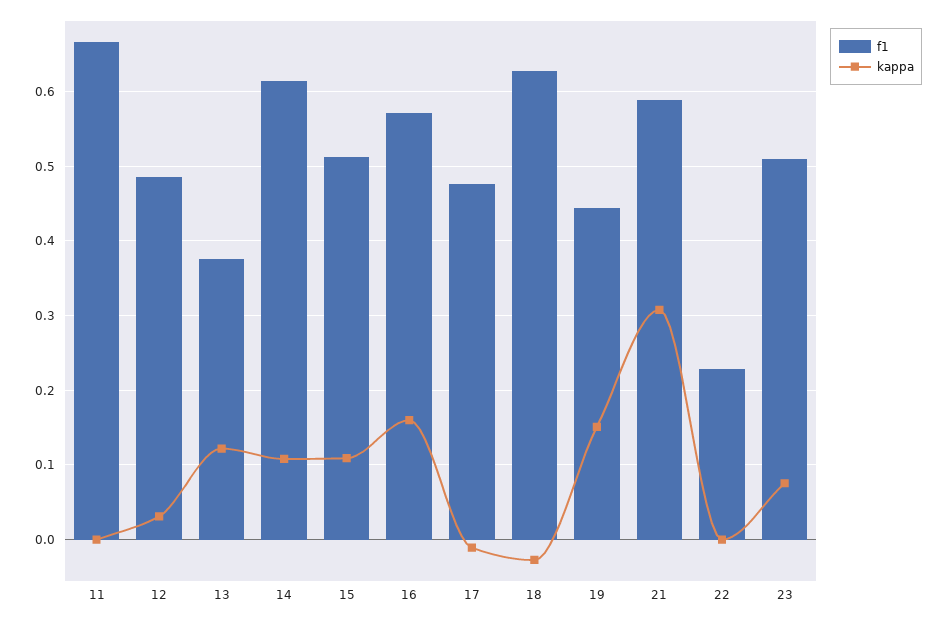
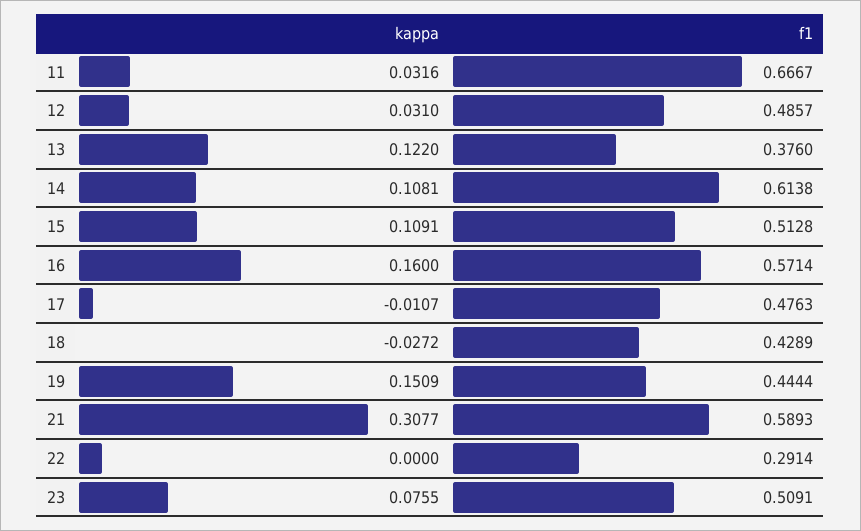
kappa, 11: 0 -> 0.0316
f1, 18: 0.63 -> 0.4289
f1, 22: 0.23 -> 0.2914

